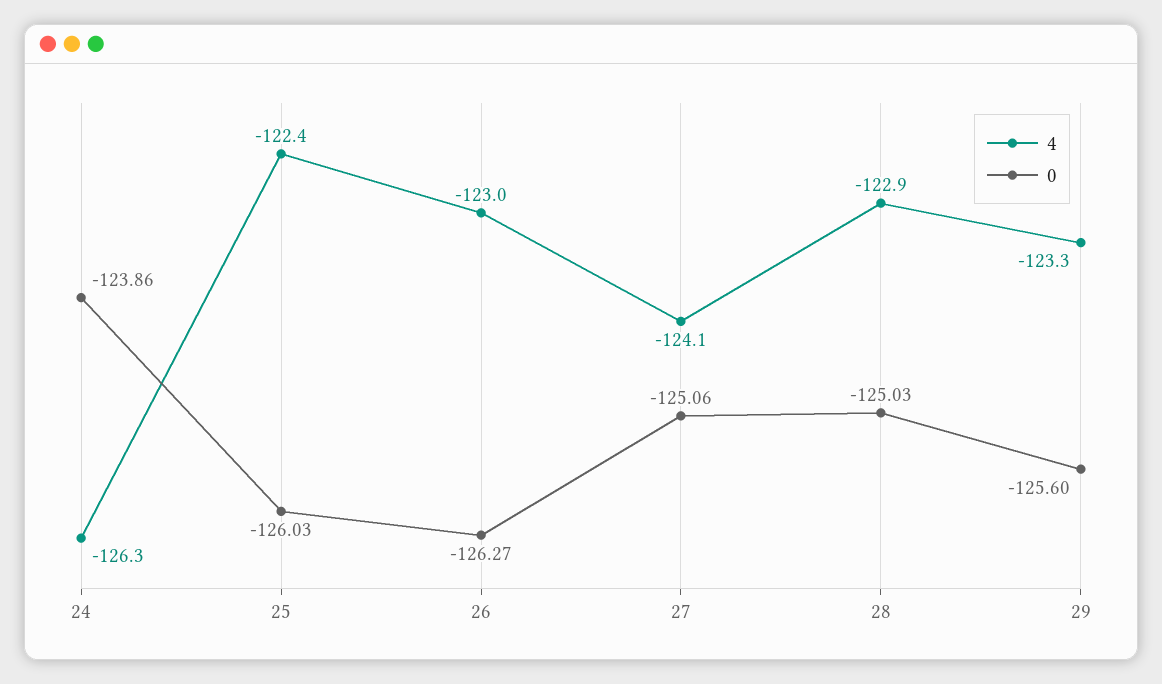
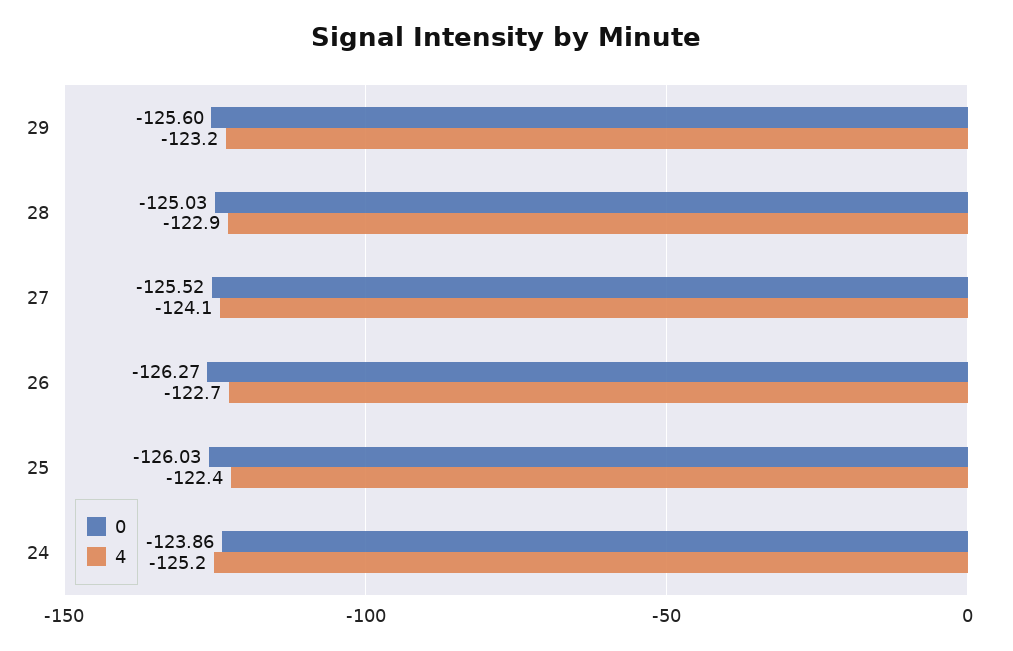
4, 24: -126.3 -> -125.2
4, 26: -123 -> -122.7
0, 27: -125.06 -> -125.52
4, 29: -123.3 -> -123.2

